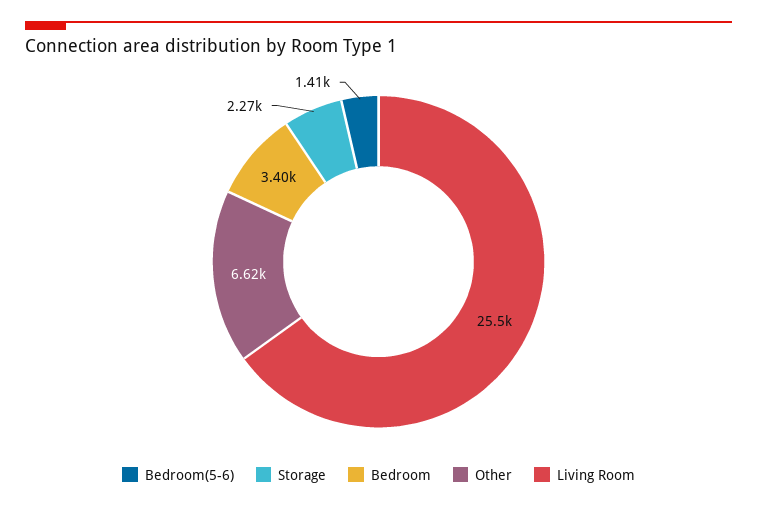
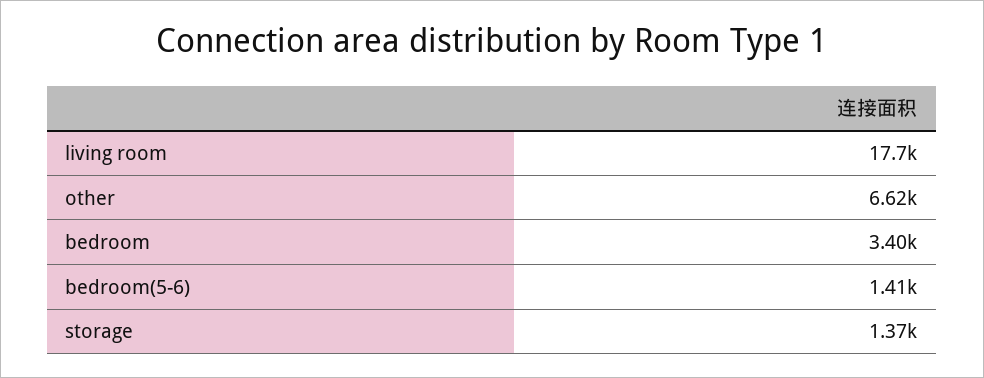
Storage: 2270 -> 1370
Living Room: 25500 -> 17700

